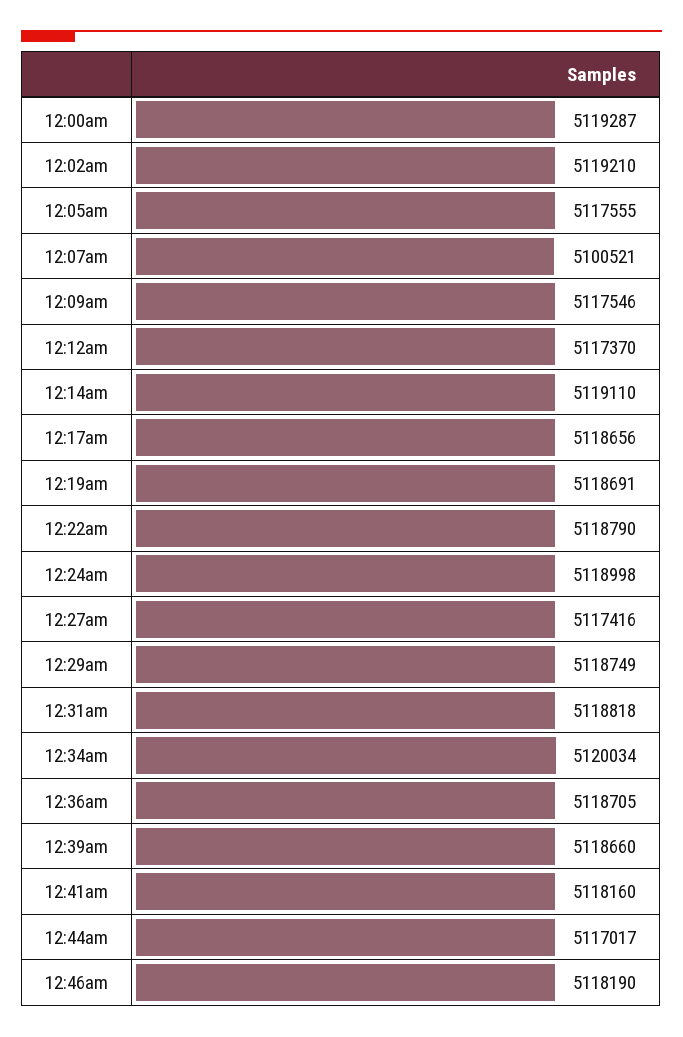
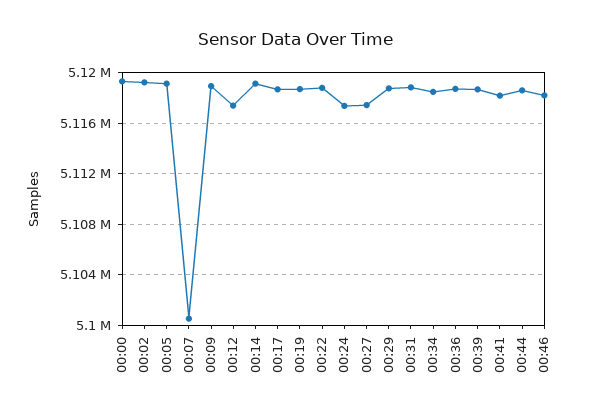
12:05am: 5117555 -> 5119000
12:09am: 5117546 -> 5119000
12:24am: 5118998 -> 5117500
12:34am: 5120034 -> 5118500
12:44am: 5117017 -> 5118500

